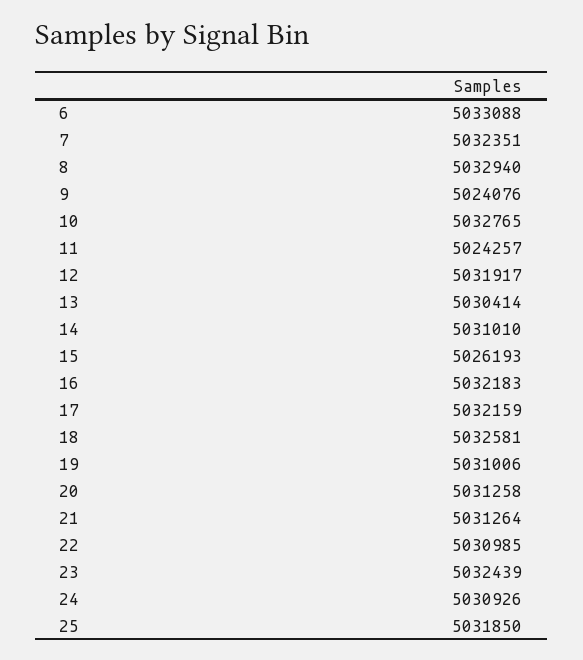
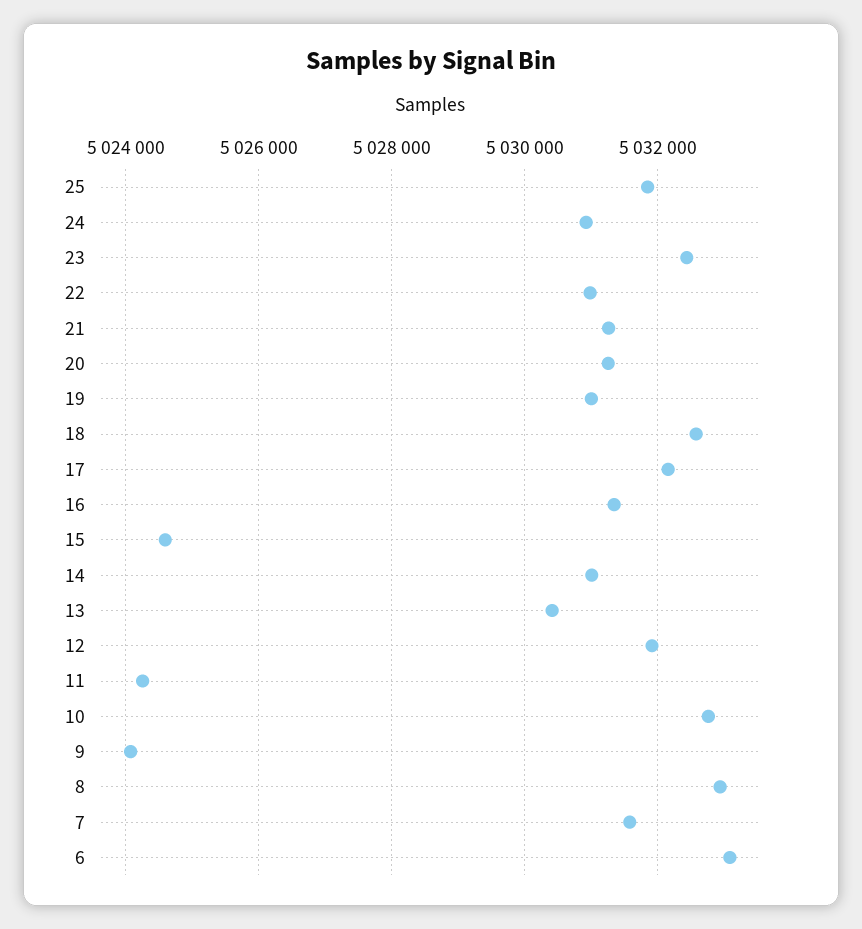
7: 5032351 -> 5031600
15: 5026193 -> 5024600
16: 5032183 -> 5031400

